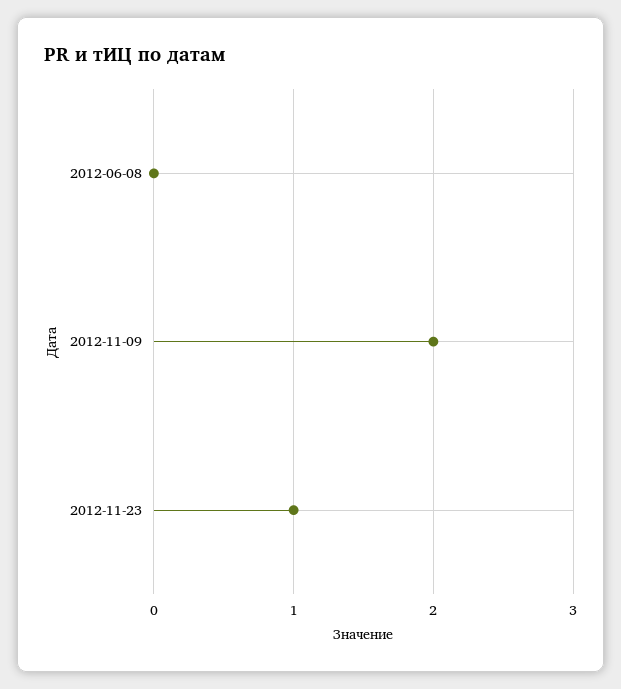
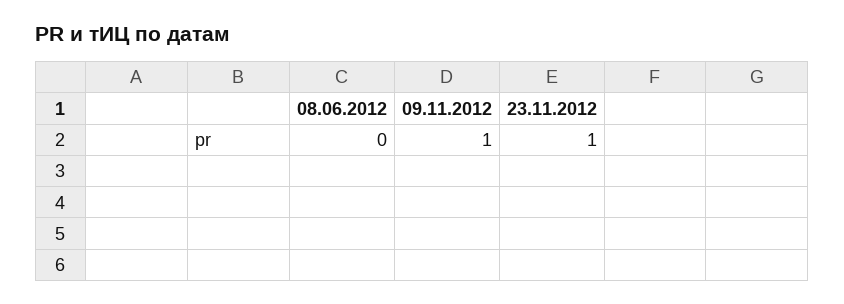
2012-11-09: 2 -> 1

